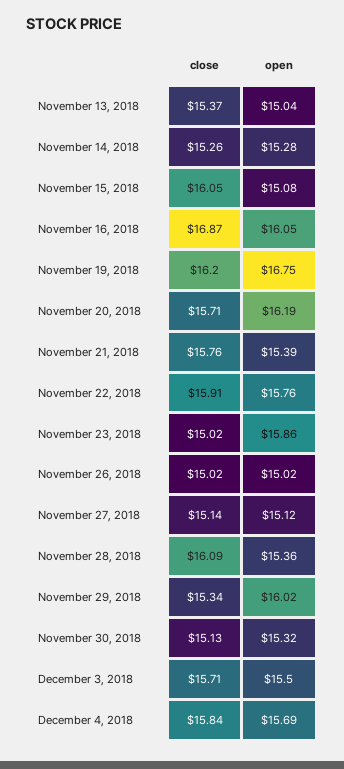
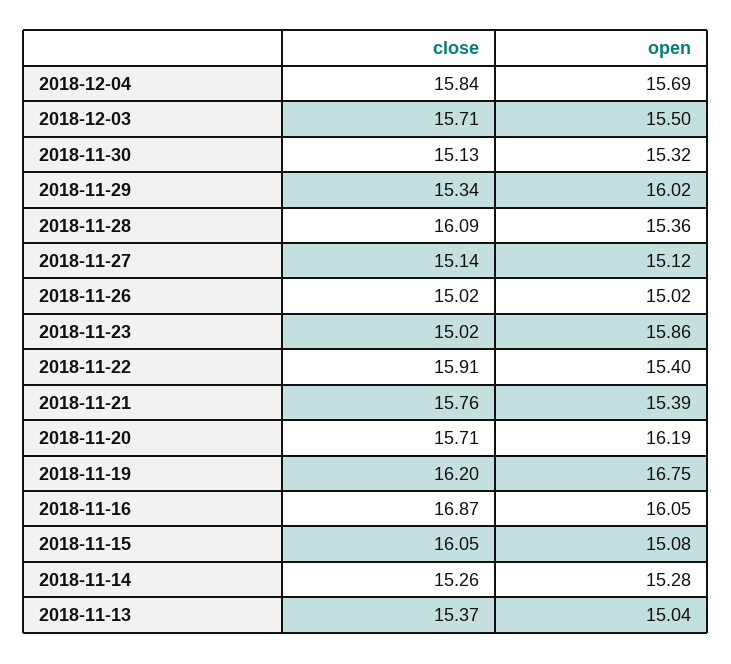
open, November 22, 2018: 15.76 -> 15.4

